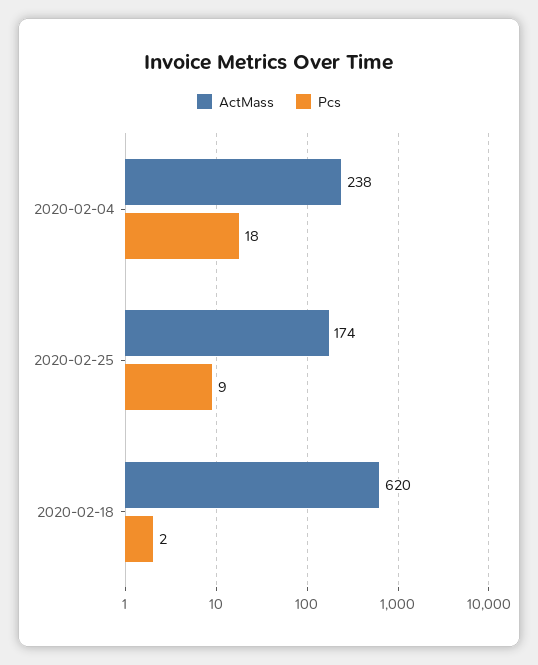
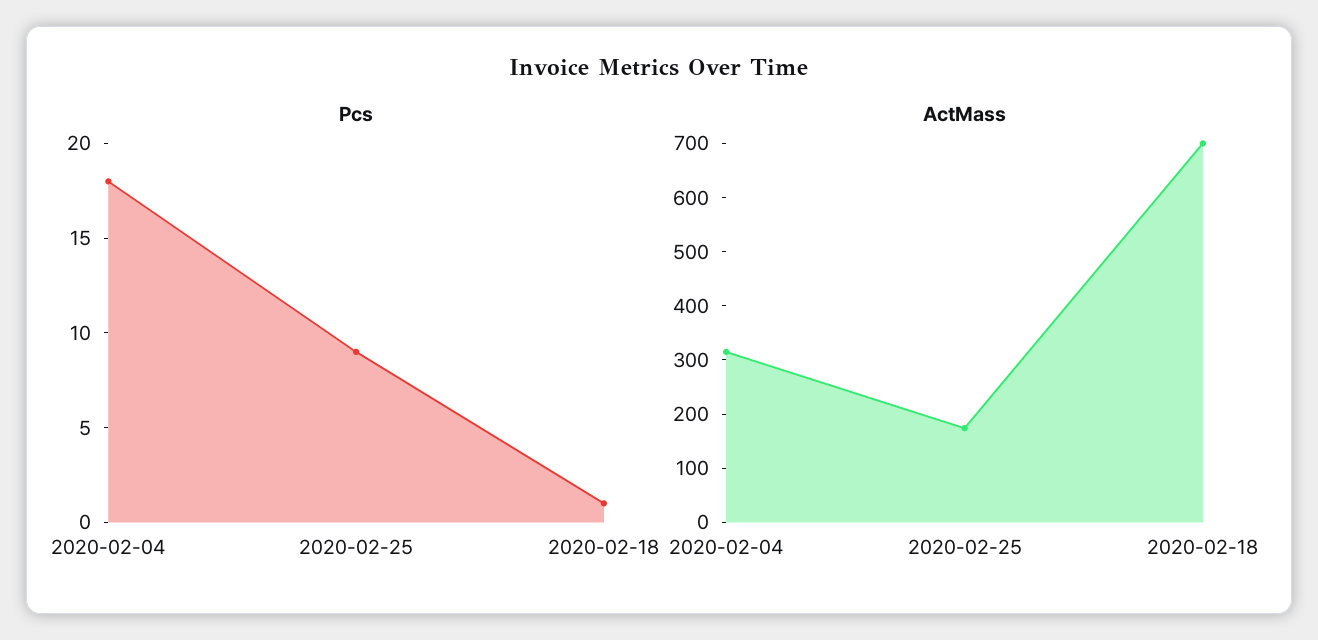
ActMass, 2020-02-04: 238 -> 320
ActMass, 2020-02-18: 620 -> 700
Pcs, 2020-02-18: 2 -> 1

